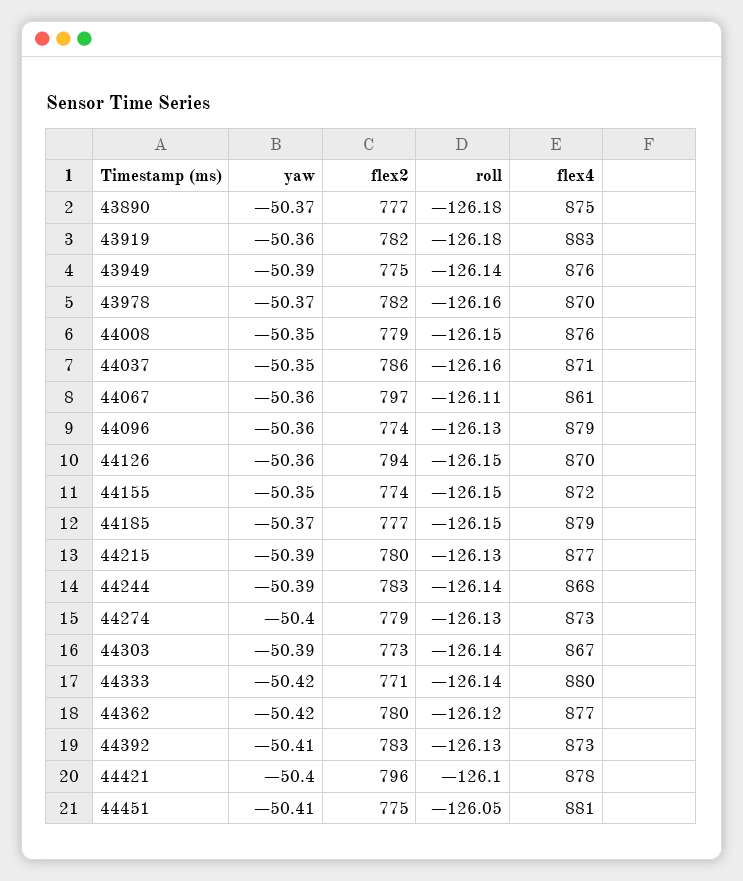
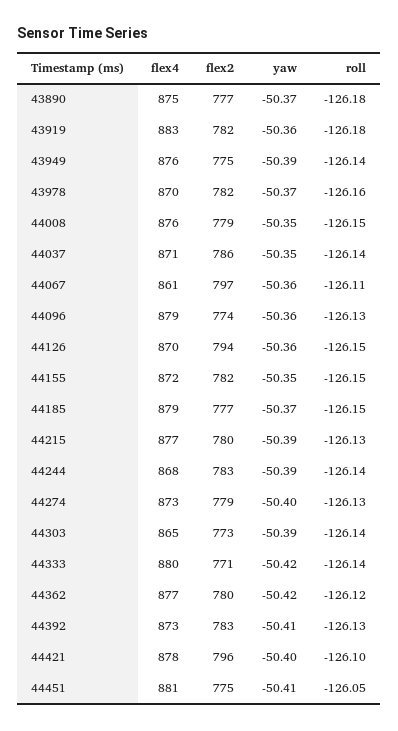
roll, 44037: -126.16 -> -126.14
flex2, 44155: 774 -> 782
flex4, 44303: 867 -> 865

